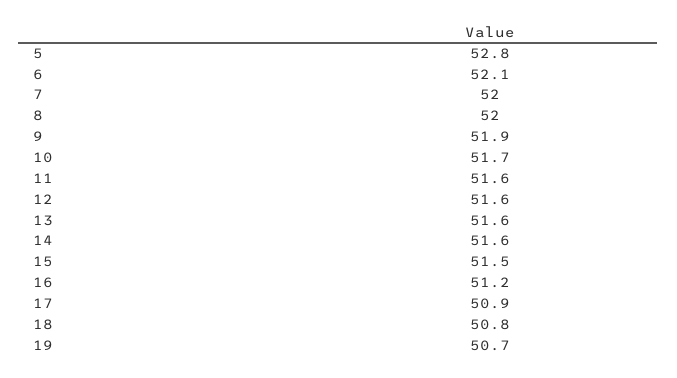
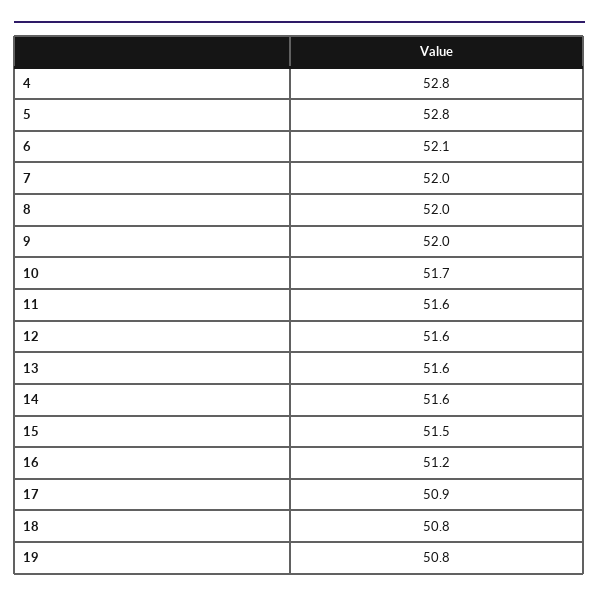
9: 51.9 -> 52
19: 50.7 -> 50.8
4: none -> 52.8

